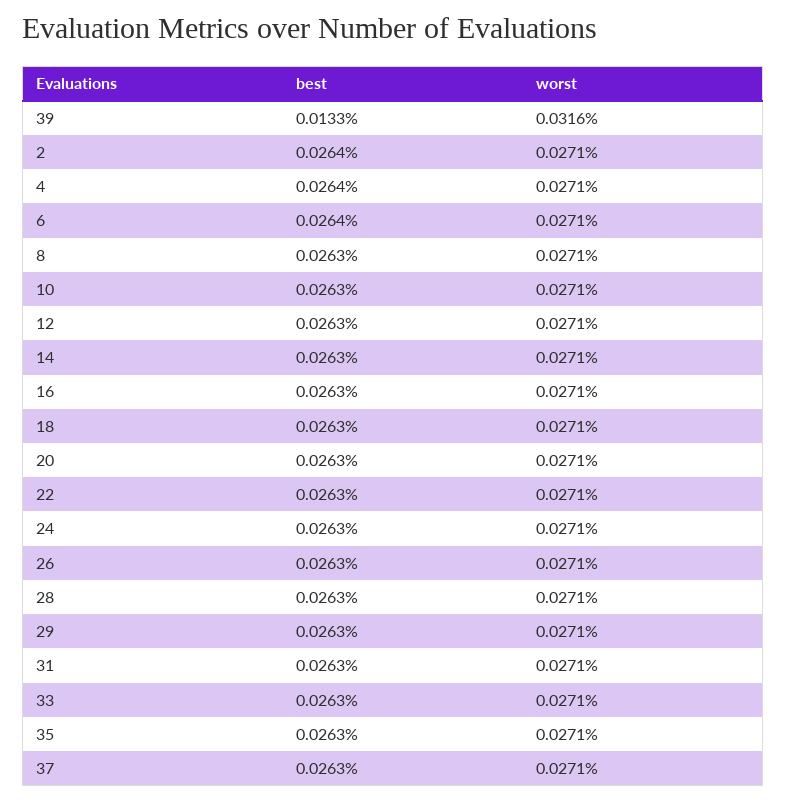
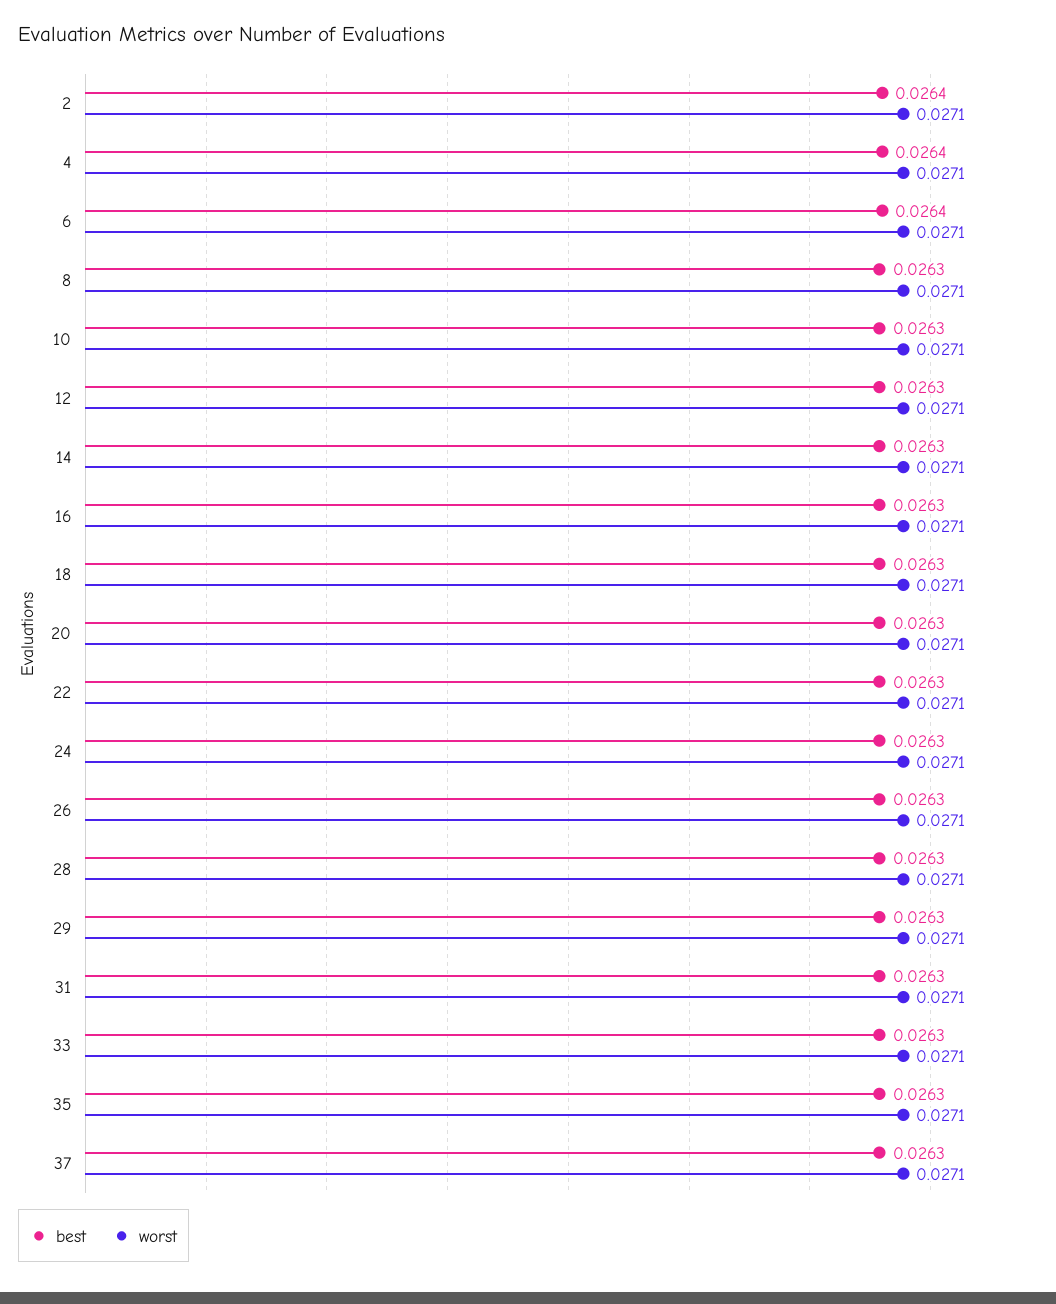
best, 39: 0.0133 -> none
worst, 39: 0.0316 -> none

